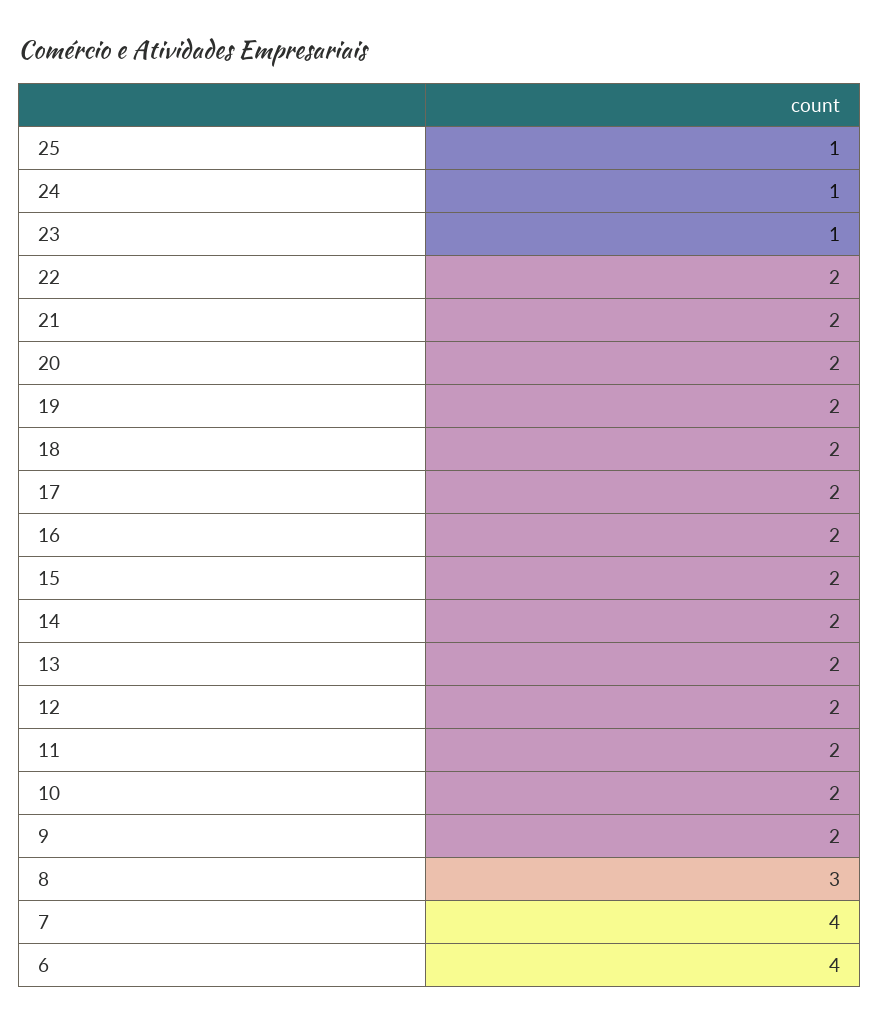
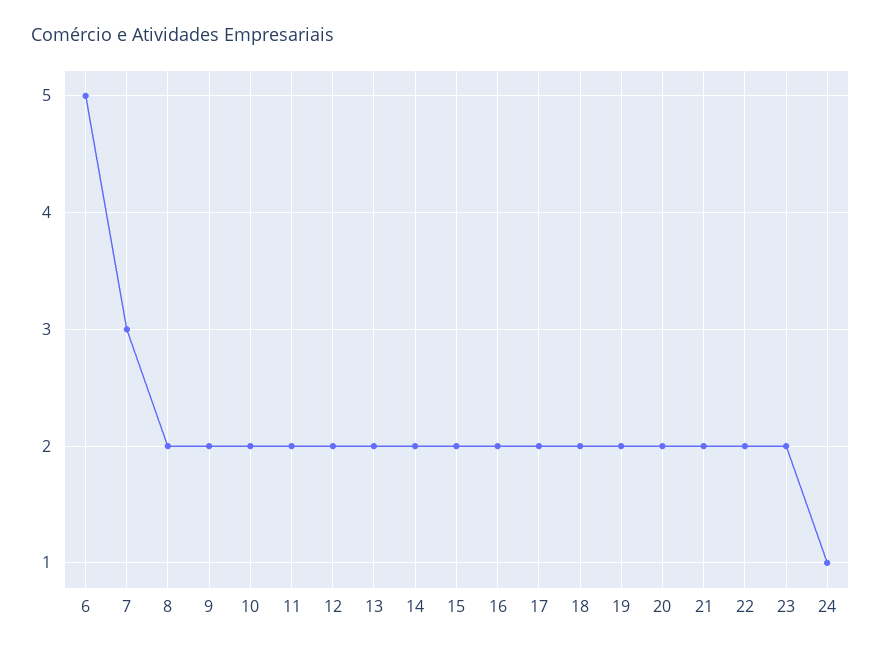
25: 1 -> none
23: 1 -> 2
8: 3 -> 2
7: 4 -> 3
6: 4 -> 5

